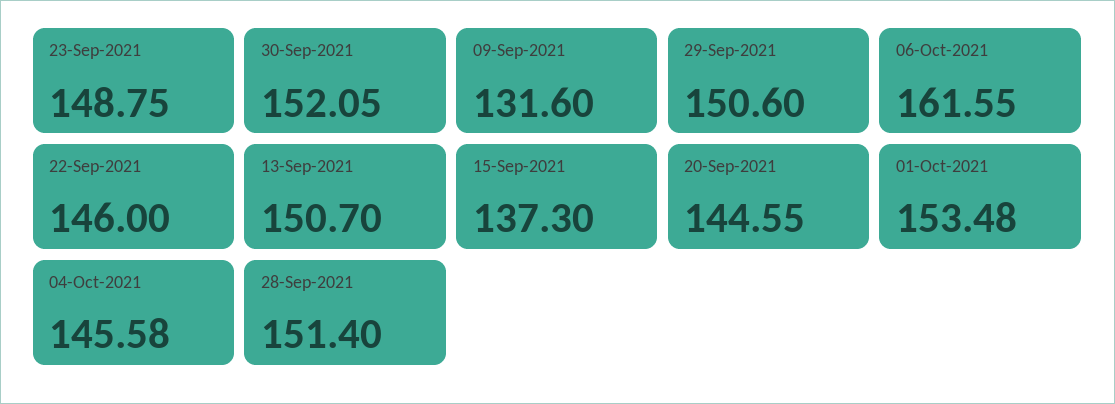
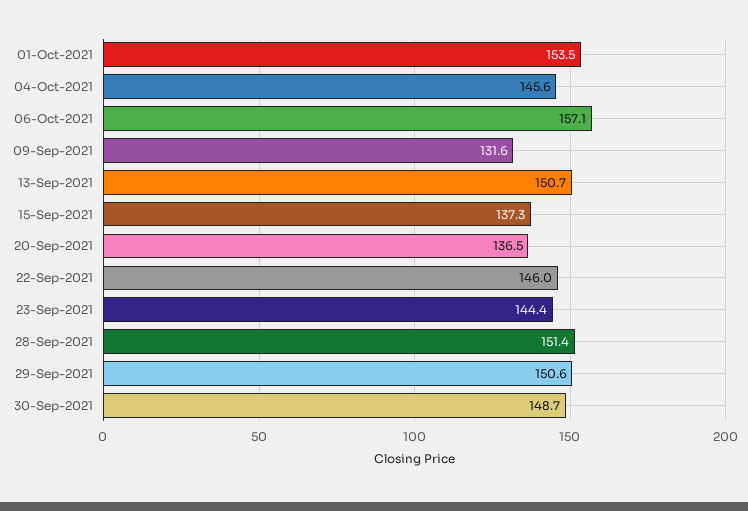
23-Sep-2021: 148.75 -> 144.4
30-Sep-2021: 152.05 -> 148.7
06-Oct-2021: 161.55 -> 157.1
20-Sep-2021: 144.55 -> 136.5

